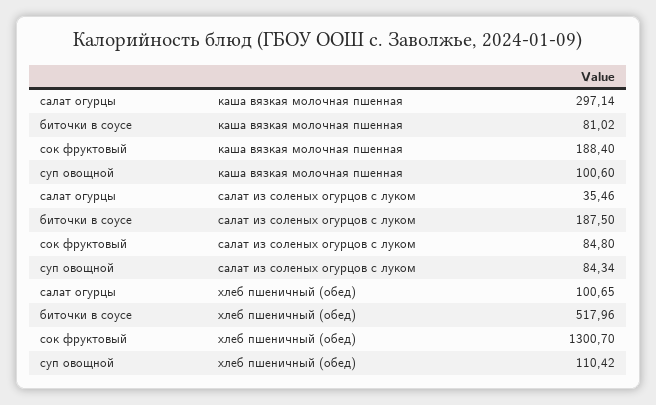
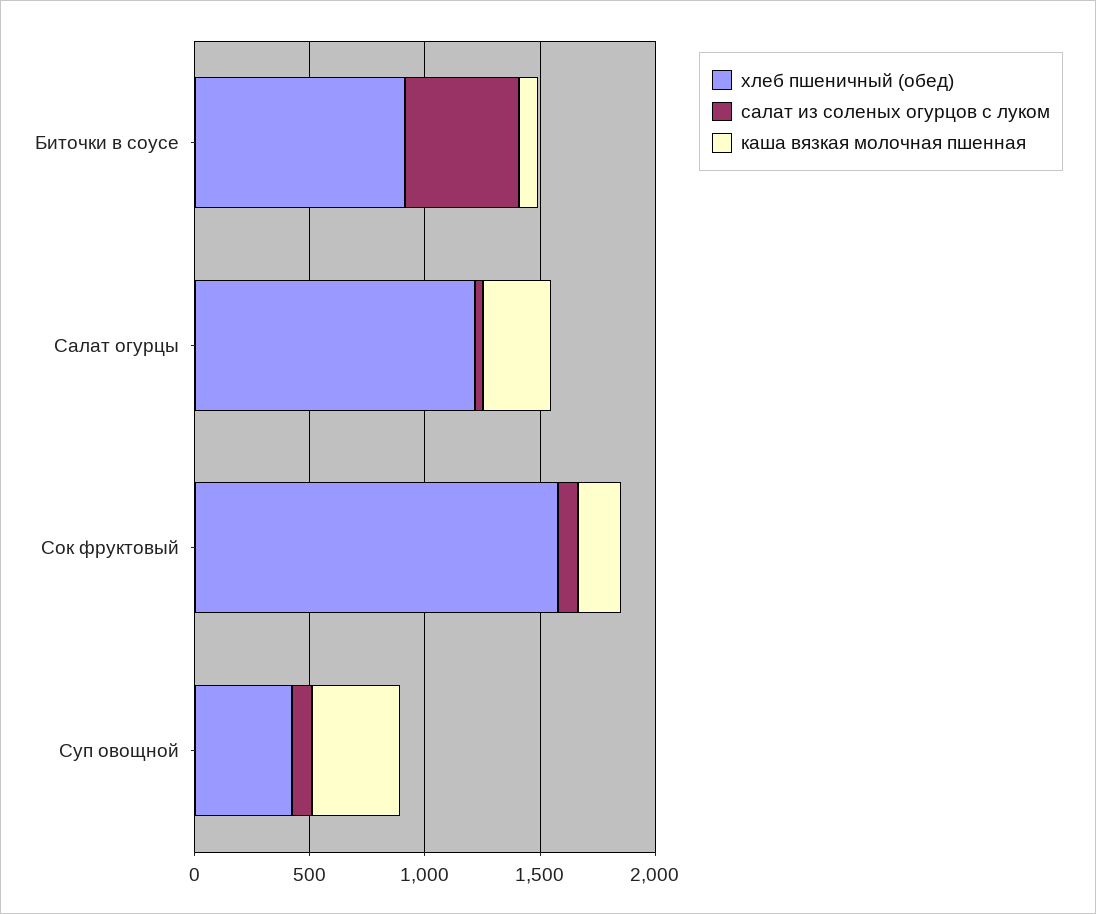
каша вязкая молочная пшенная, суп овощной: 100.6 -> 400
салат из соленых огурцов с луком, биточки в соусе: 187.5 -> 500
хлеб пшеничный (обед), салат огурцы: 100.65 -> 1200
хлеб пшеничный (обед), биточки в соусе: 517.96 -> 900
хлеб пшеничный (обед), сок фруктовый: 1300.7 -> 1600
хлеб пшеничный (обед), суп овощной: 110.42 -> 400

